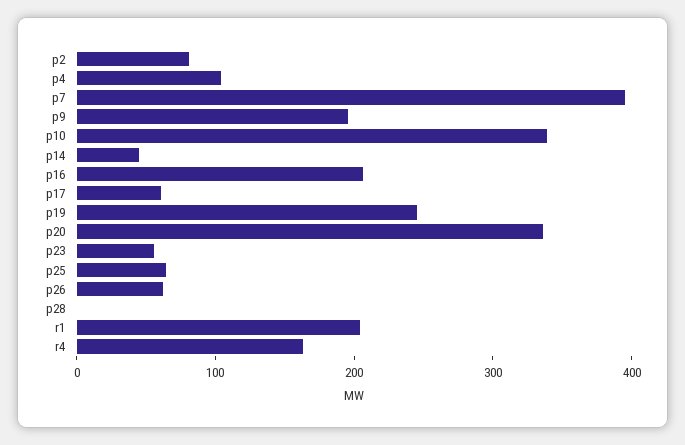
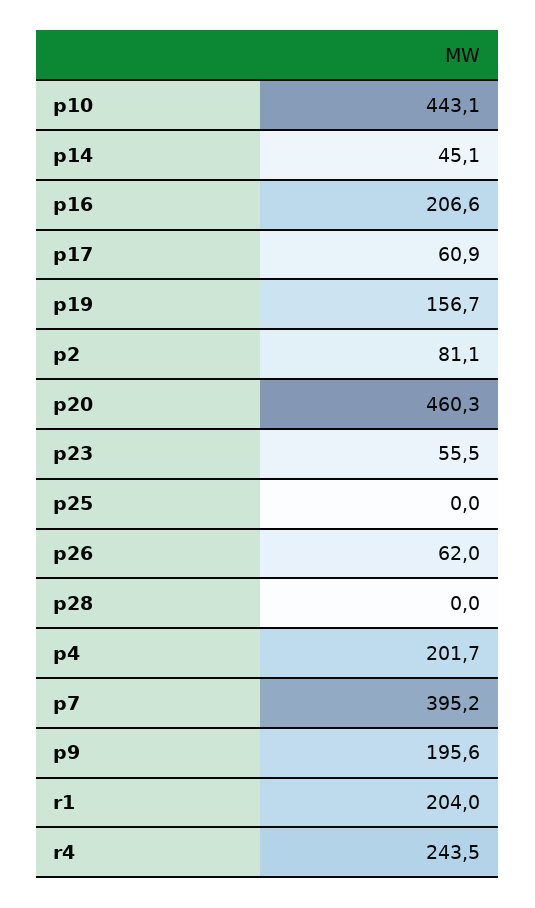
p4: 100 -> 201.7
p10: 340 -> 443.1
p19: 240 -> 156.7
p20: 340 -> 460.3
p25: 60 -> 0
r4: 160 -> 243.5

